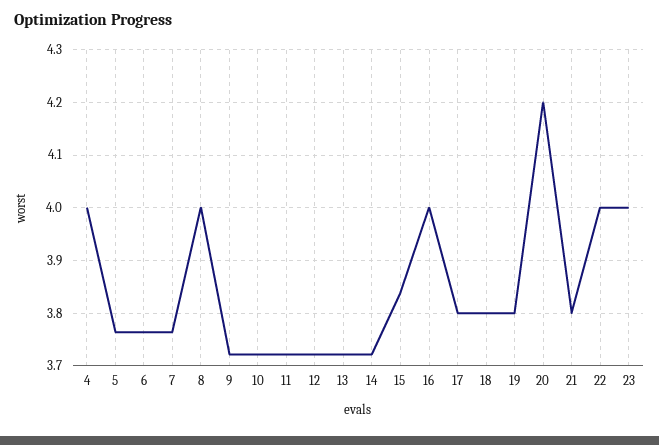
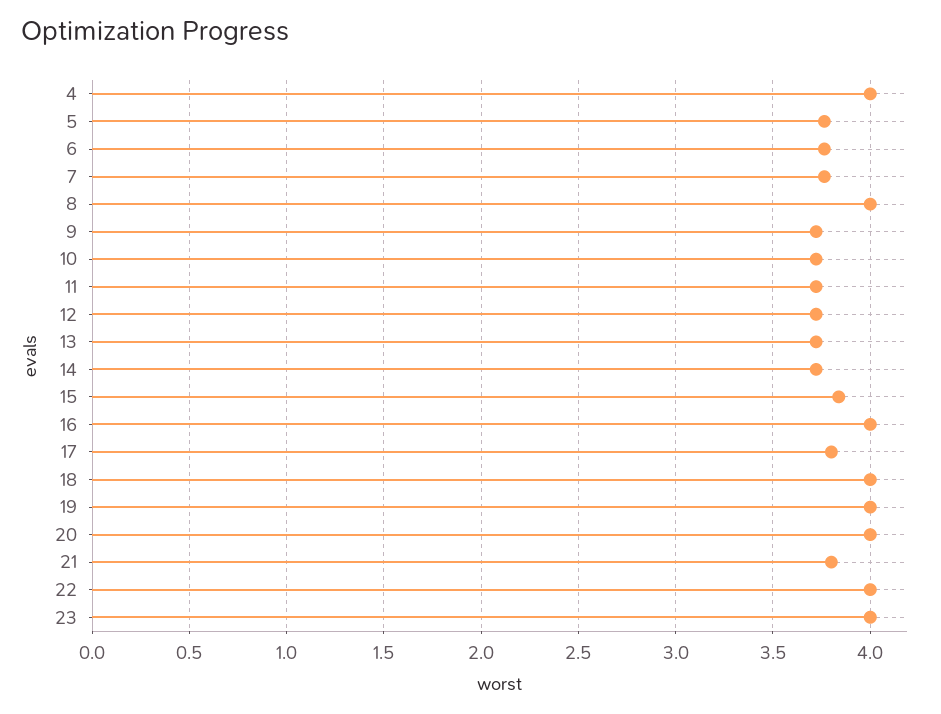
18: 3.8 -> 4
19: 3.8 -> 4
20: 4.2 -> 4

